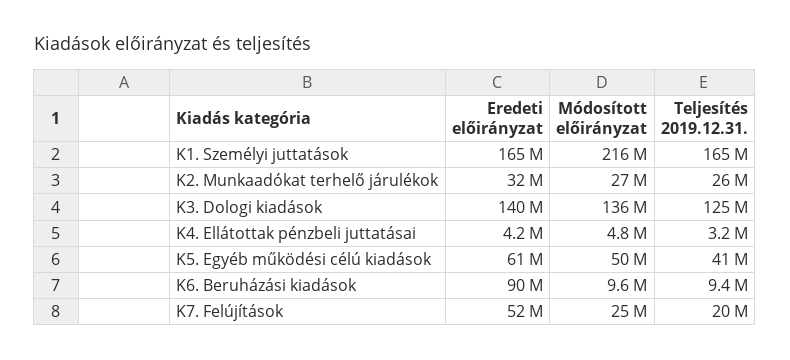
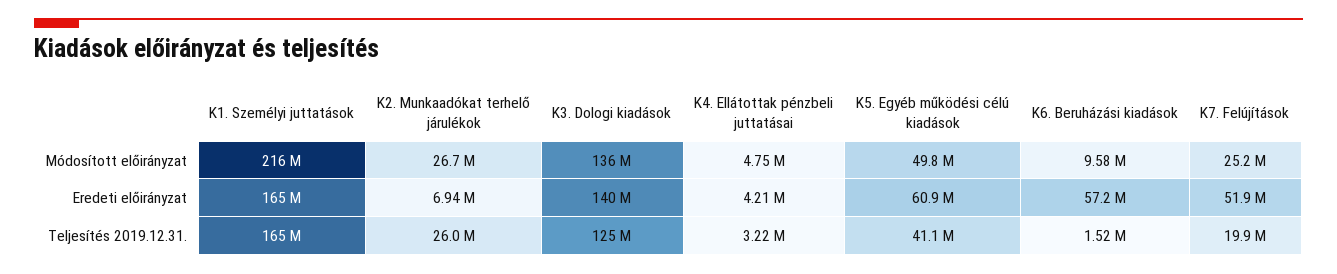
Eredeti előirányzat, K2. Munkaadókat terhelő járulékok: 32000000 -> 6940000
Eredeti előirányzat, K6. Beruházási kiadások: 90000000 -> 57200000
Teljesítés 2019.12.31., K6. Beruházási kiadások: 9400000 -> 1520000

